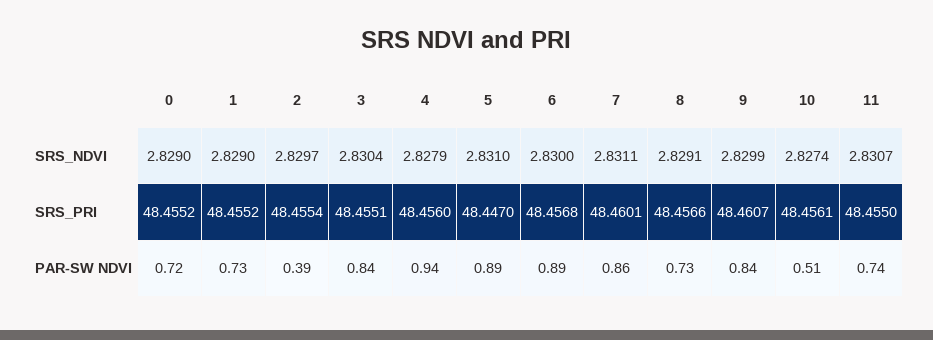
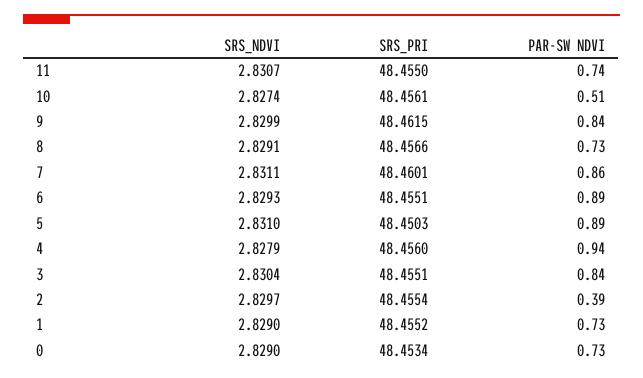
6, SRS_NDVI: 2.83 -> 2.8293
0, SRS_PRI: 48.4552 -> 48.4534
5, SRS_PRI: 48.447 -> 48.4503
6, SRS_PRI: 48.4568 -> 48.4551
9, SRS_PRI: 48.4607 -> 48.4615
0, PAR-SW NDVI: 0.72 -> 0.73

